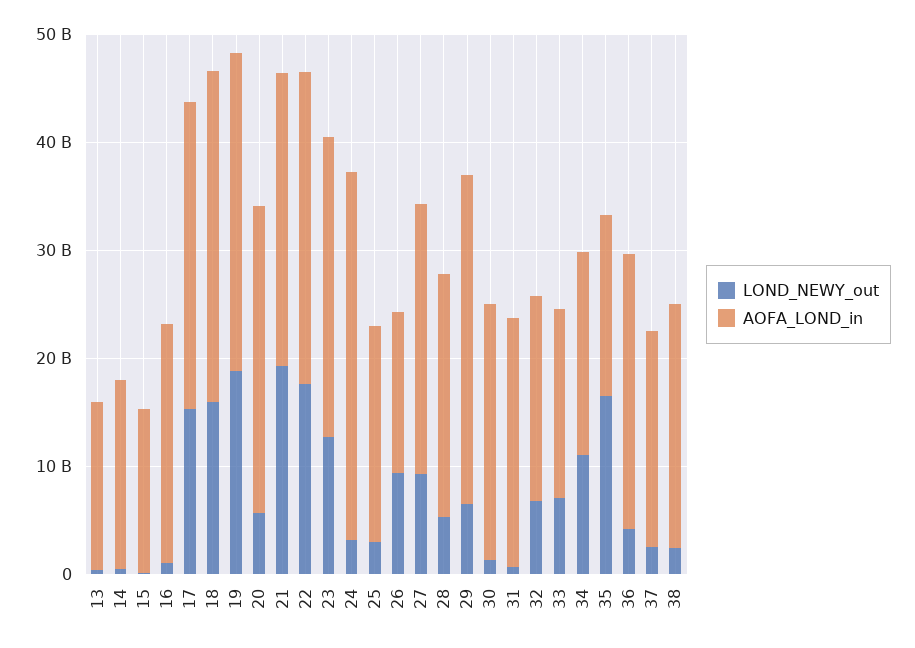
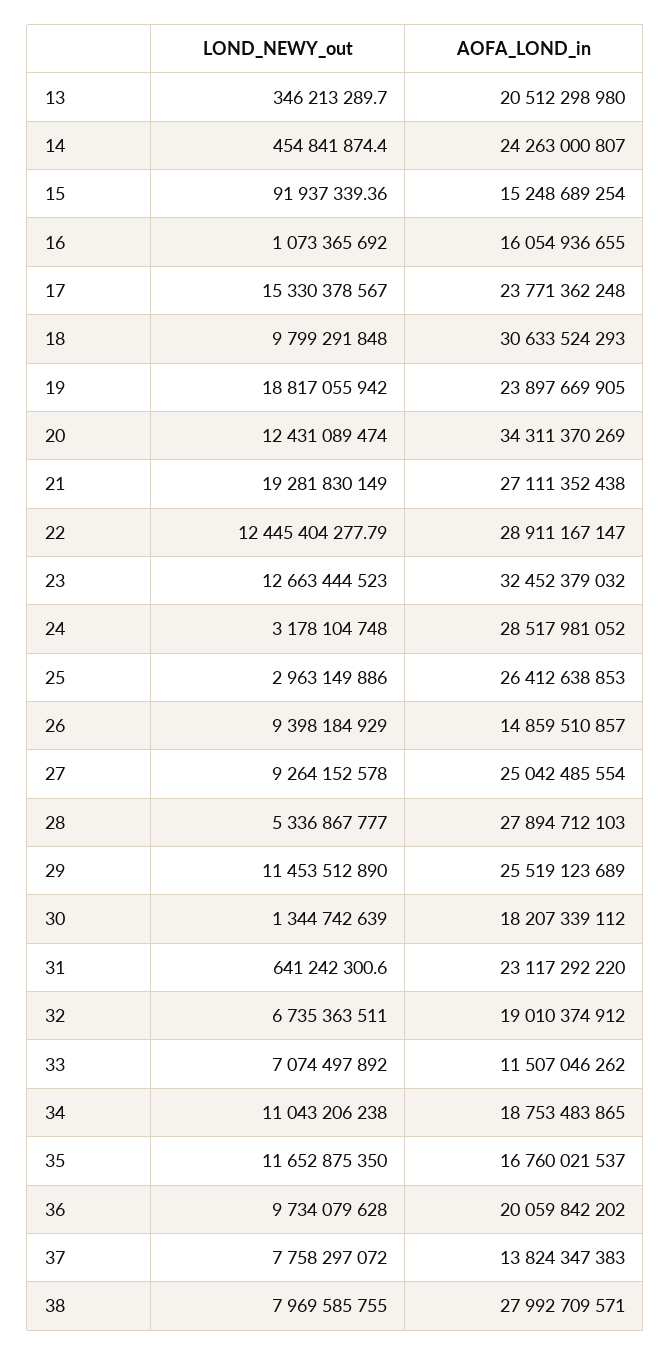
AOFA_LOND_in, 13: 16000000000 -> 20512298980
AOFA_LOND_in, 14: 18000000000 -> 24263000807
AOFA_LOND_in, 16: 22000000000 -> 16054936655
AOFA_LOND_in, 17: 28000000000 -> 23771362248
LOND_NEWY_out, 18: 16000000000 -> 9799291848
AOFA_LOND_in, 19: 30000000000 -> 23897669905
LOND_NEWY_out, 20: 6000000000 -> 12431089474
AOFA_LOND_in, 20: 28000000000 -> 34311370269
LOND_NEWY_out, 22: 18000000000 -> 12445404277.79
AOFA_LOND_in, 23: 28000000000 -> 32452379032
AOFA_LOND_in, 24: 34000000000 -> 28517981052
AOFA_LOND_in, 25: 20000000000 -> 26412638853
AOFA_LOND_in, 28: 22000000000 -> 27894712103
LOND_NEWY_out, 29: 6000000000 -> 11453512890
AOFA_LOND_in, 29: 30000000000 -> 25519123689
AOFA_LOND_in, 30: 24000000000 -> 18207339112
AOFA_LOND_in, 33: 18000000000 -> 11507046262
LOND_NEWY_out, 35: 16000000000 -> 11652875350
LOND_NEWY_out, 36: 4000000000 -> 9734079628
AOFA_LOND_in, 36: 26000000000 -> 20059842202
LOND_NEWY_out, 37: 2000000000 -> 7758297072
AOFA_LOND_in, 37: 20000000000 -> 13824347383
LOND_NEWY_out, 38: 2000000000 -> 7969585755
AOFA_LOND_in, 38: 22000000000 -> 27992709571

